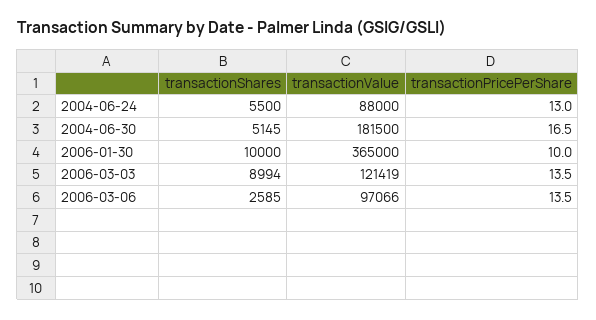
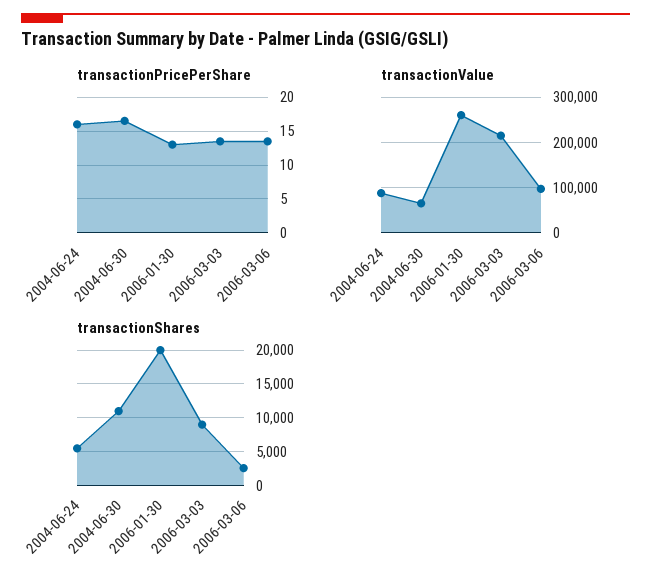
transactionPricePerShare, 2004-06-24: 13 -> 16
transactionShares, 2004-06-30: 5145 -> 11000
transactionValue, 2004-06-30: 181500 -> 60000
transactionShares, 2006-01-30: 10000 -> 20000
transactionValue, 2006-01-30: 365000 -> 260000
transactionPricePerShare, 2006-01-30: 10 -> 13
transactionValue, 2006-03-03: 121419 -> 220000

